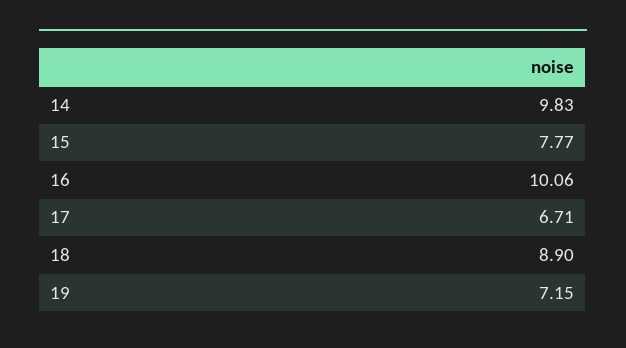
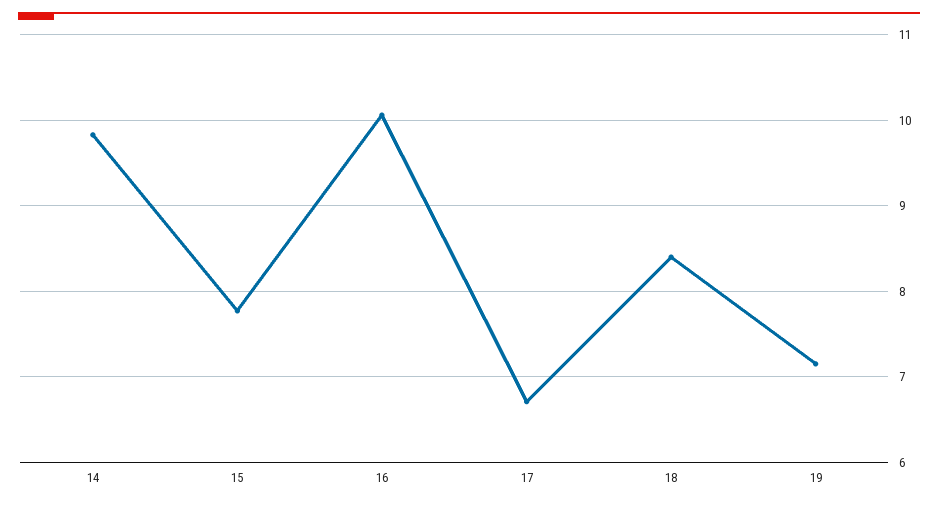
18: 8.9 -> 8.4

